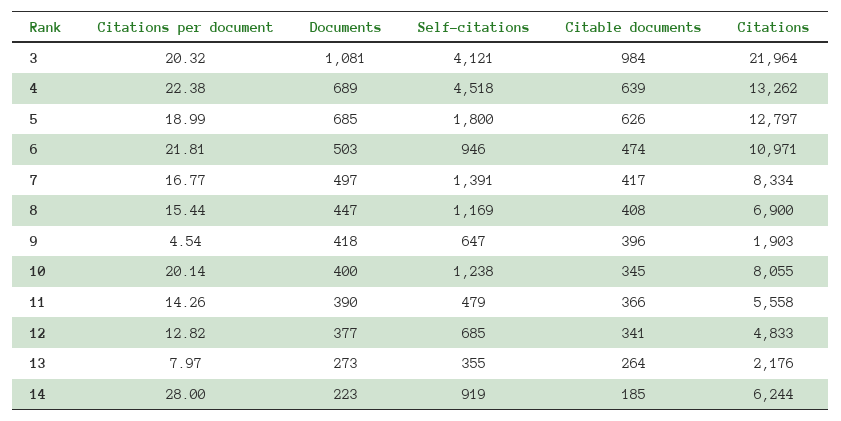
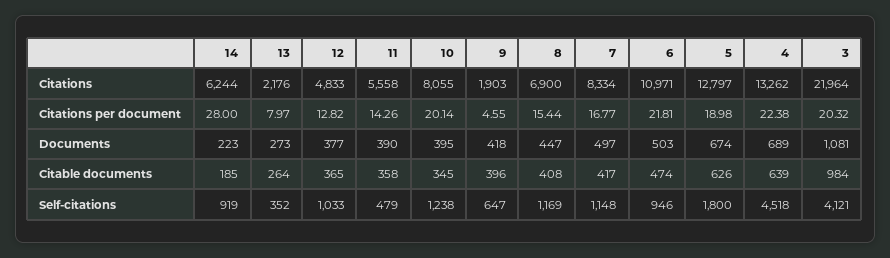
Citations per document, 5: 18.99 -> 18.98
Documents, 5: 685 -> 674
Self-citations, 7: 1391 -> 1148
Citations per document, 9: 4.54 -> 4.55
Documents, 10: 400 -> 395
Citable documents, 11: 366 -> 358
Self-citations, 12: 685 -> 1033
Citable documents, 12: 341 -> 365
Self-citations, 13: 355 -> 352

